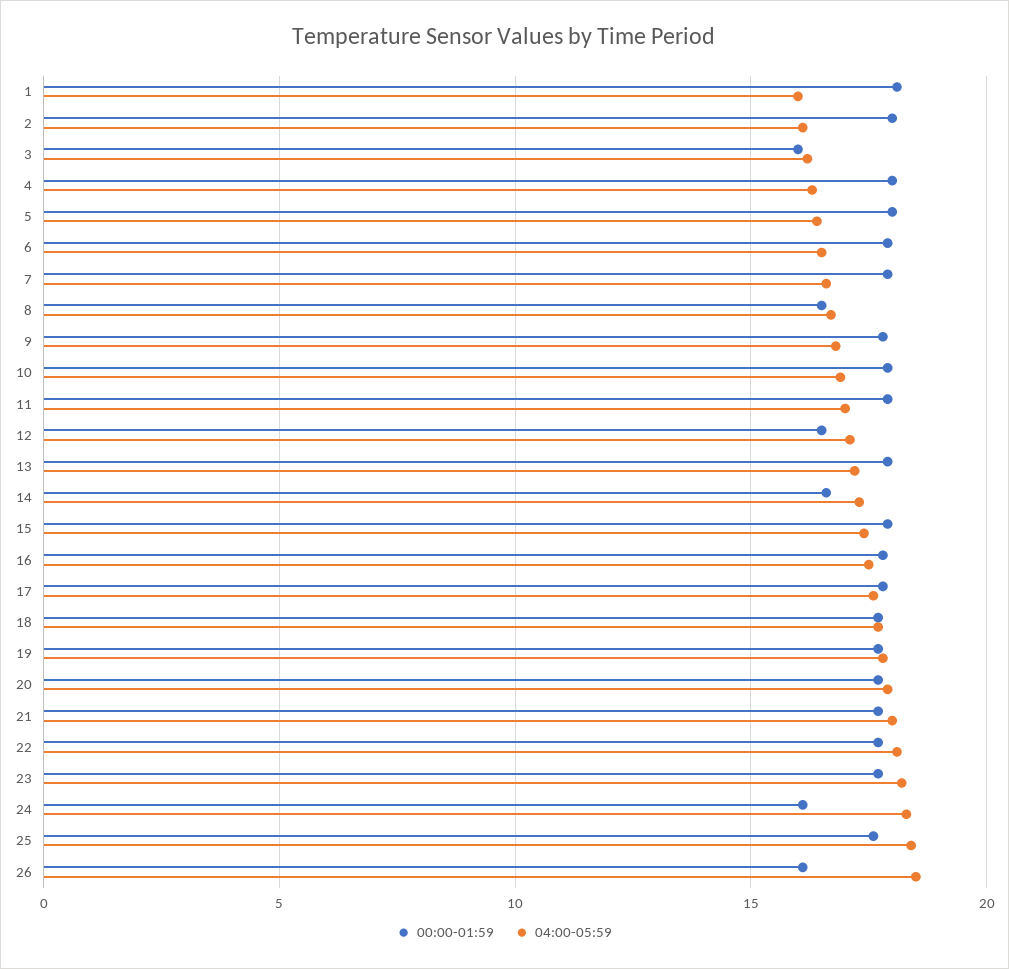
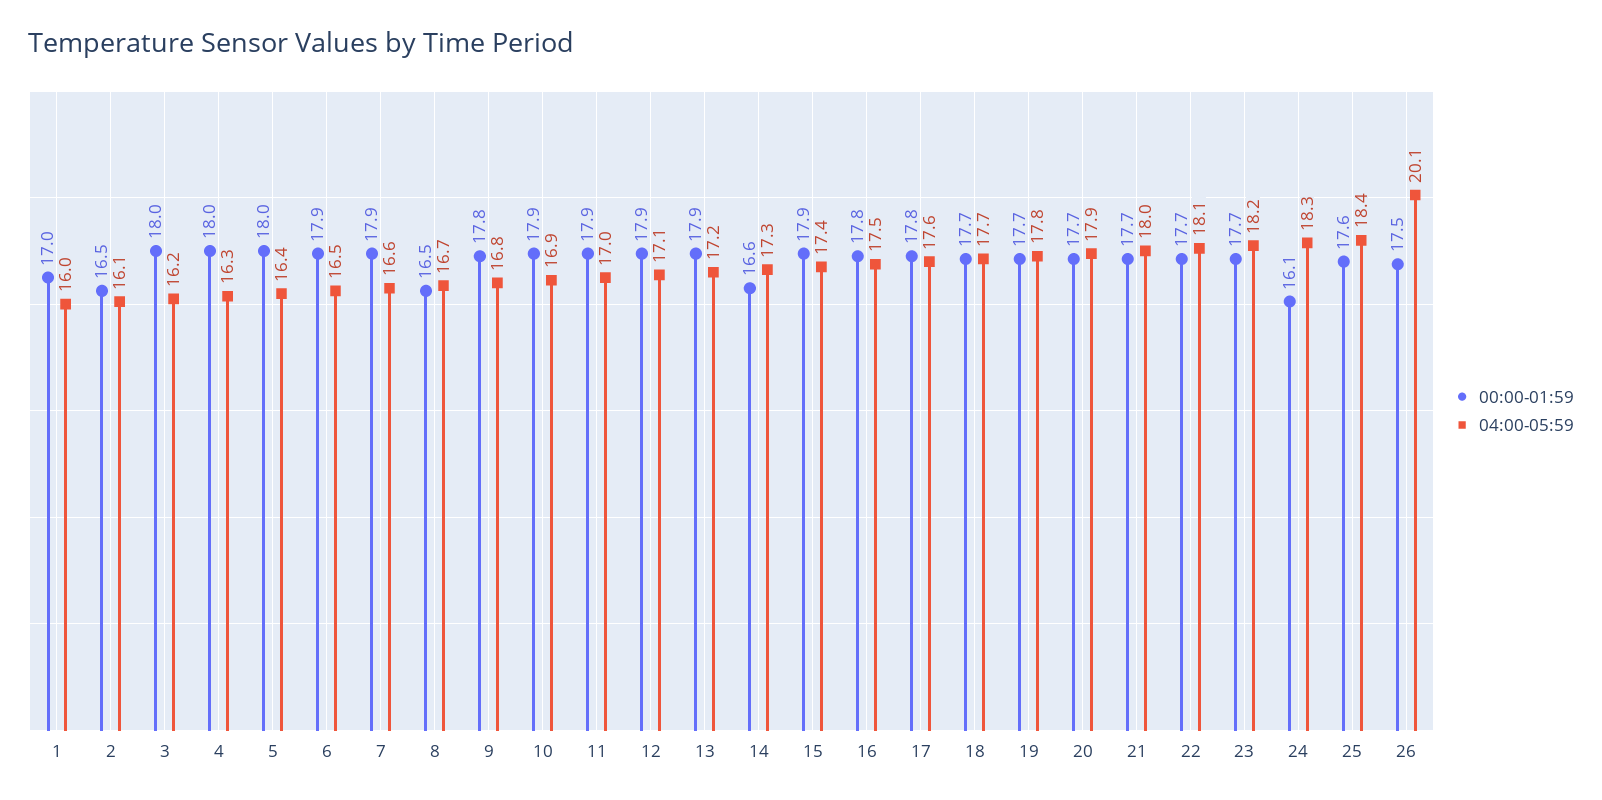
00:00-01:59, 1: 18 -> 17
00:00-01:59, 2: 18 -> 16.5
00:00-01:59, 3: 16 -> 18
00:00-01:59, 12: 16.5 -> 17.9
00:00-01:59, 26: 16 -> 17.5
04:00-05:59, 26: 18.5 -> 20.1

